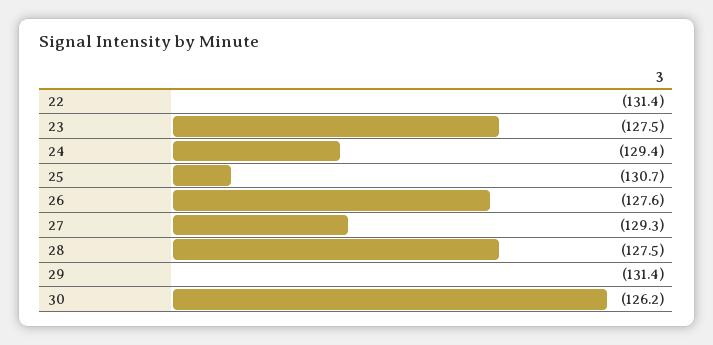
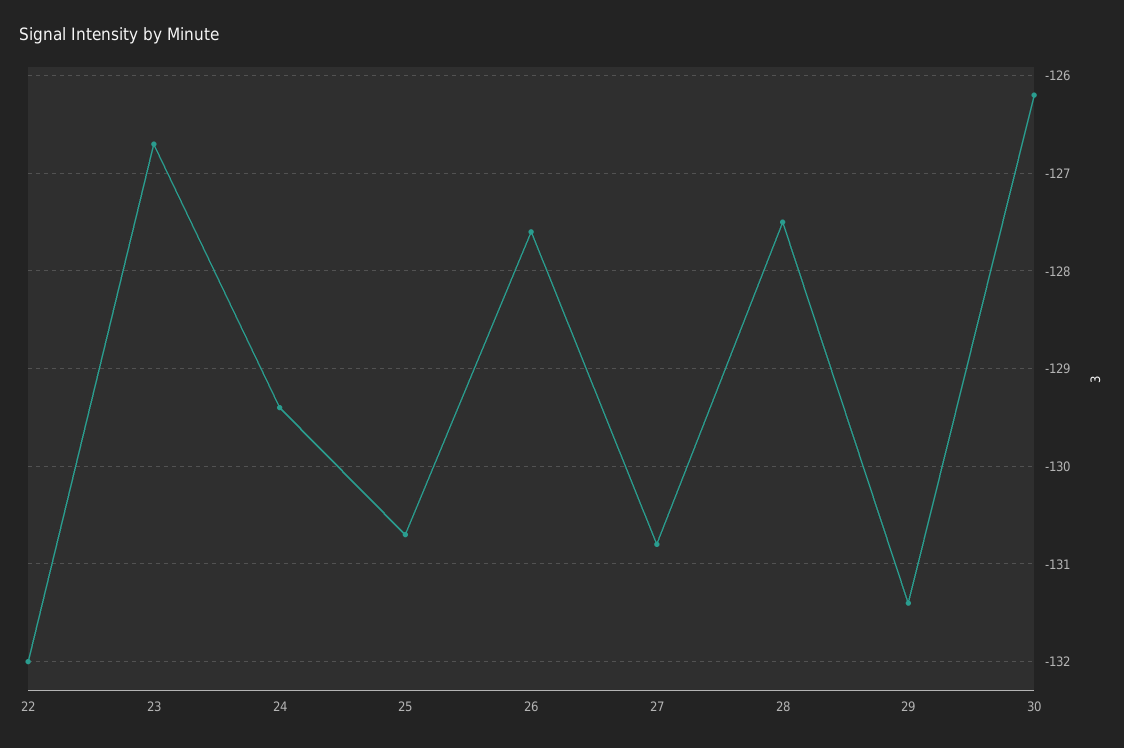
22: -131.4 -> -132
23: -127.5 -> -126.7
27: -129.3 -> -130.8

